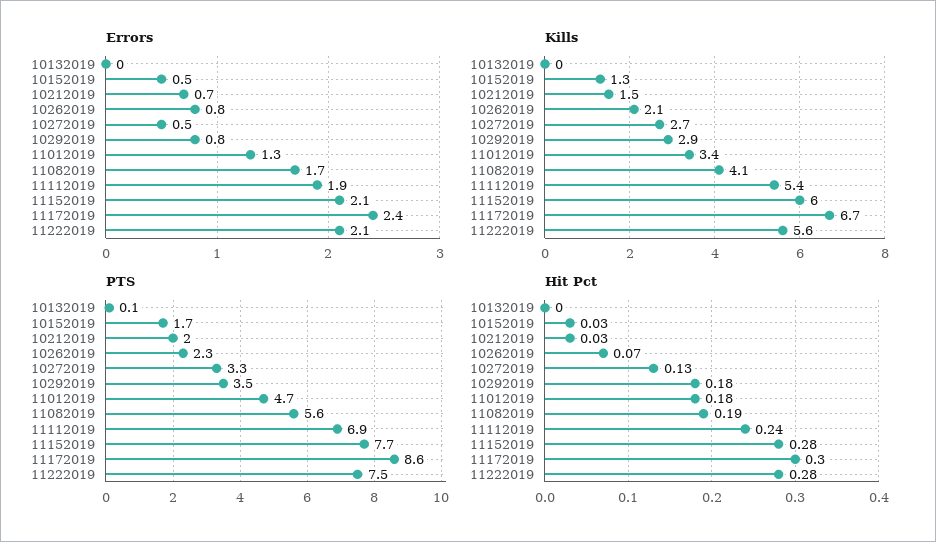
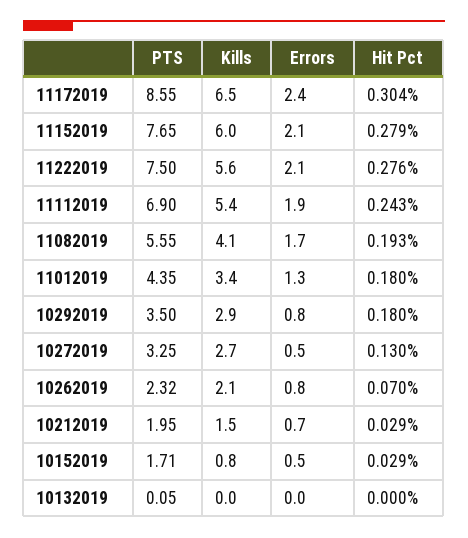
Kills, 10152019: 1.3 -> 0.8
Kills, 11172019: 6.7 -> 6.5
PTS, 11012019: 4.7 -> 4.35

